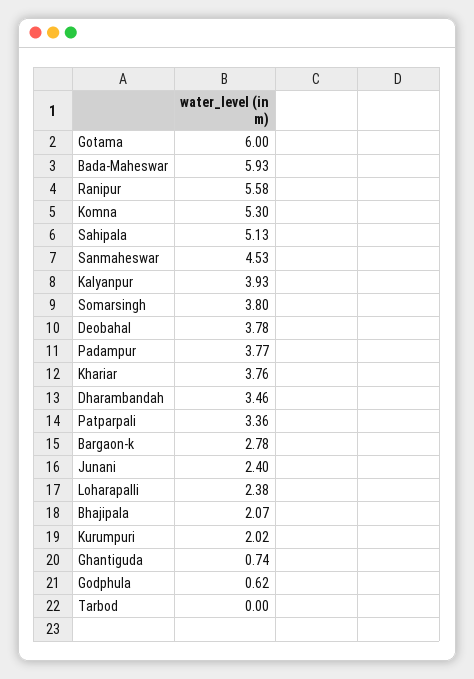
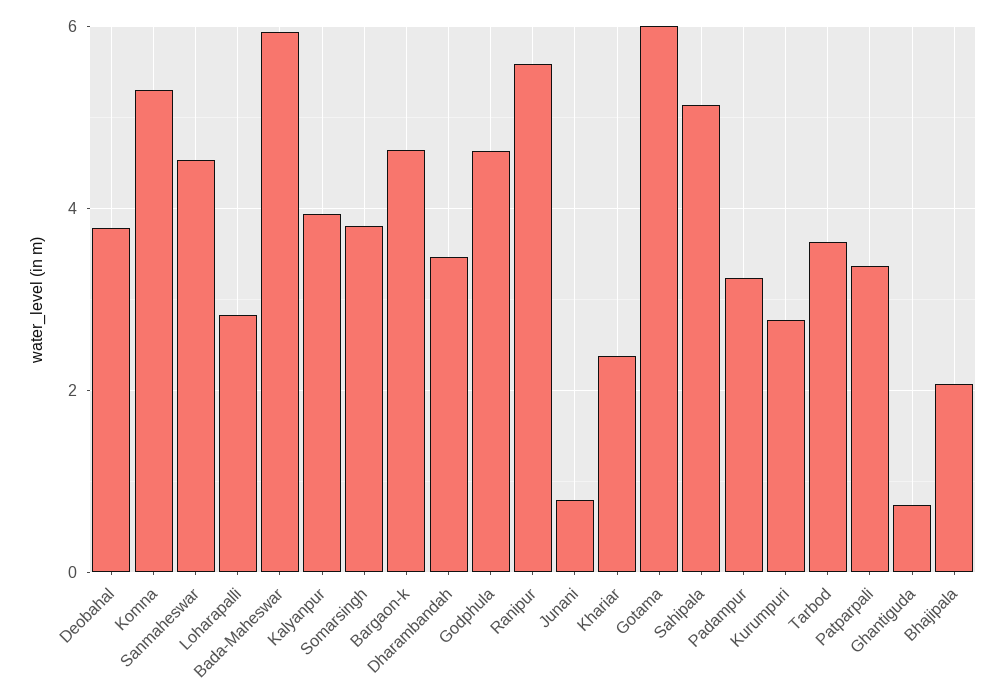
Padampur: 3.77 -> 3.2
Khariar: 3.76 -> 2.4
Bargaon-k: 2.78 -> 4.6
Junani: 2.4 -> 0.8
Loharapalli: 2.38 -> 2.8
Kurumpuri: 2.02 -> 2.8
Godphula: 0.62 -> 4.6
Tarbod: 0 -> 3.6

